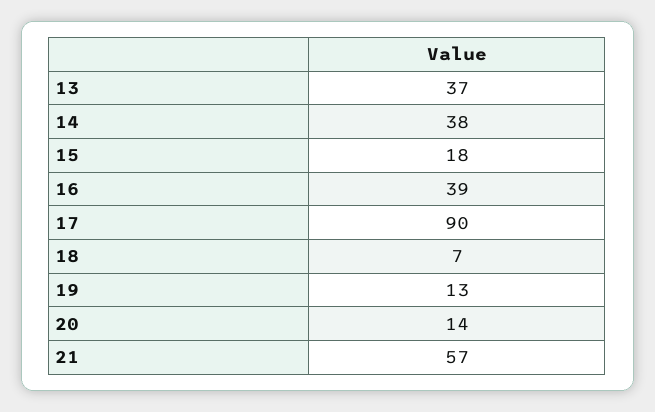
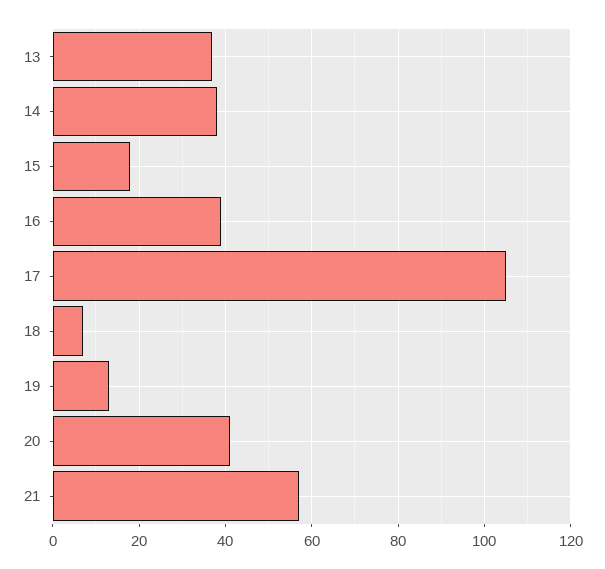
17: 90 -> 105
20: 14 -> 40

